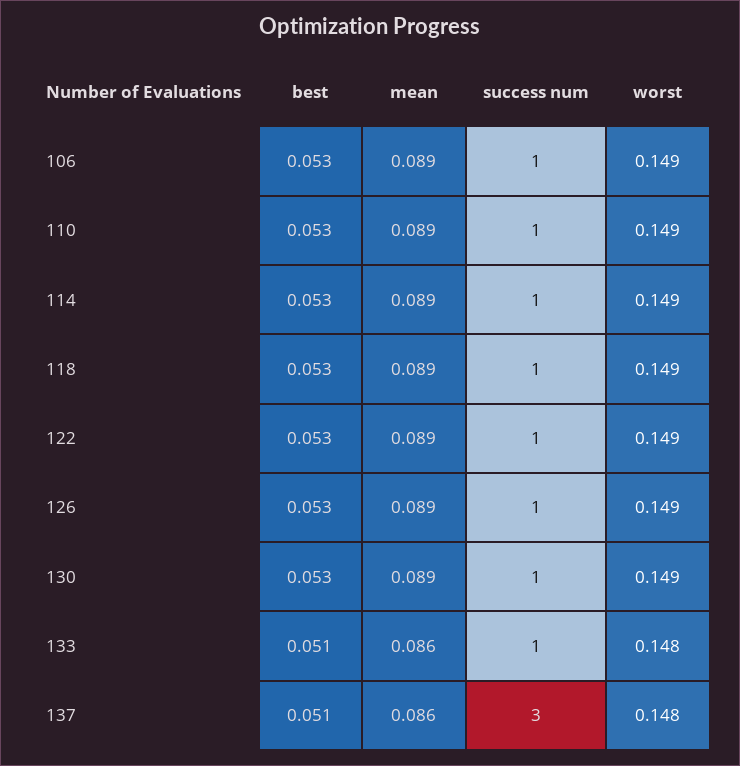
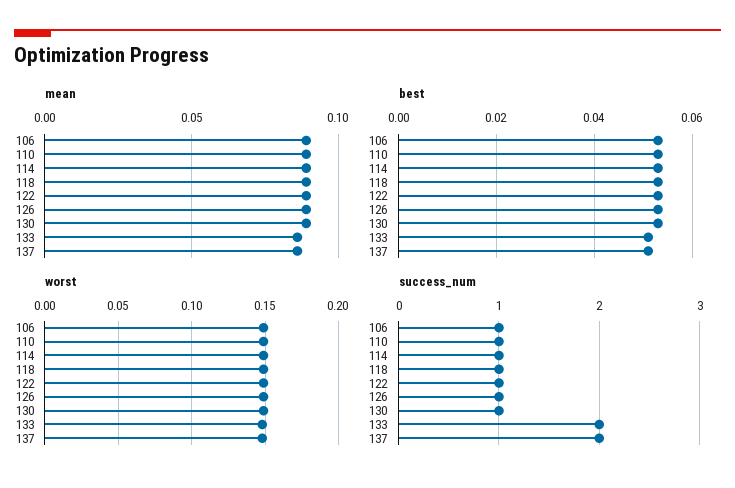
success num, 133: 1 -> 2
success num, 137: 3 -> 2

